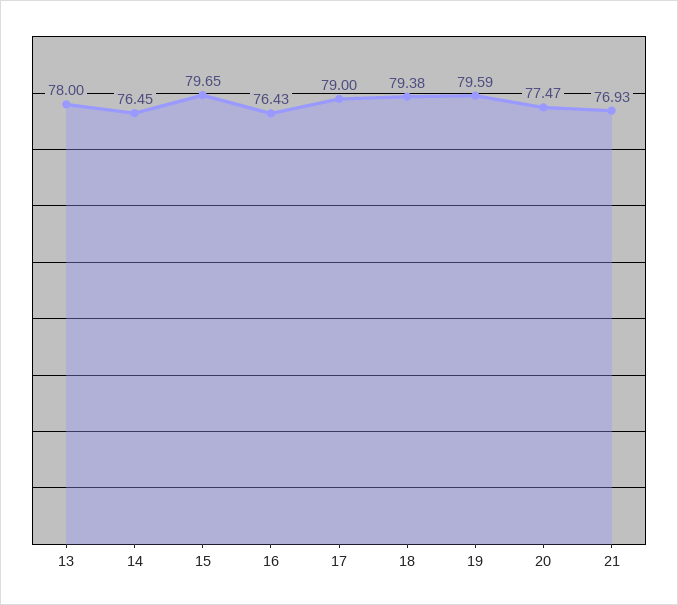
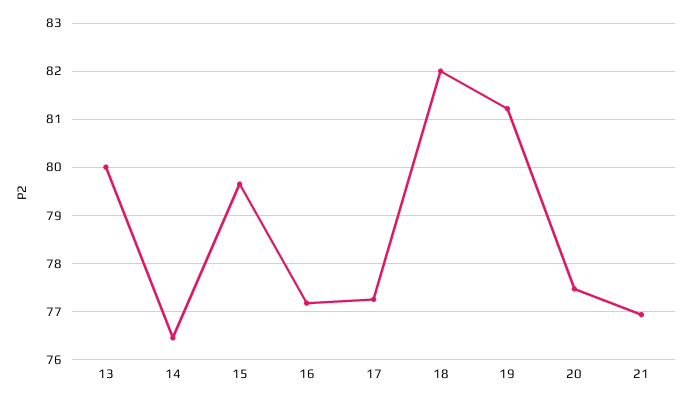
13: 78 -> 80
16: 76.43 -> 77.2
17: 79 -> 77.2
18: 79.38 -> 82
19: 79.59 -> 81.2

